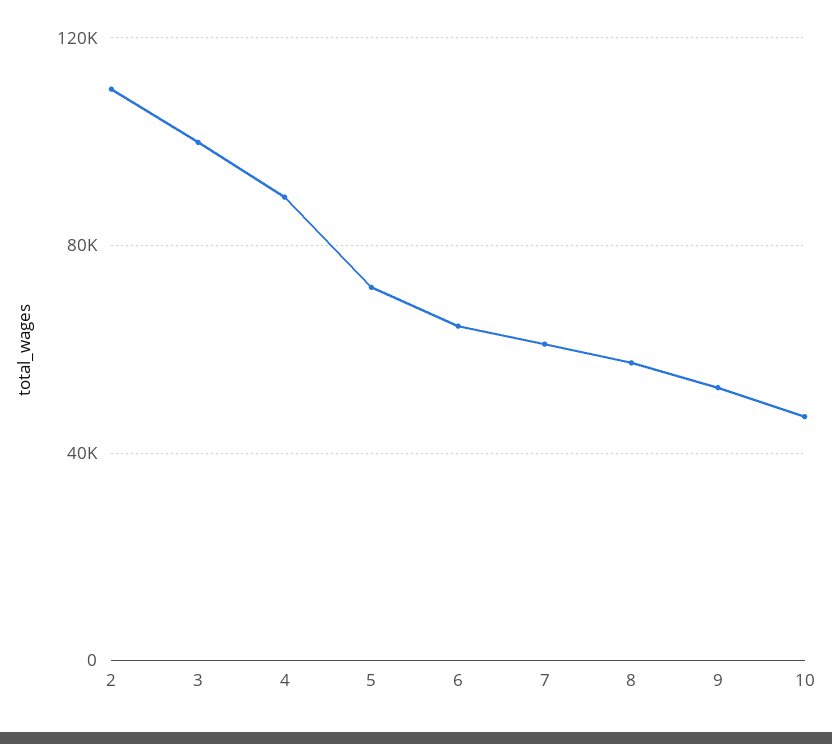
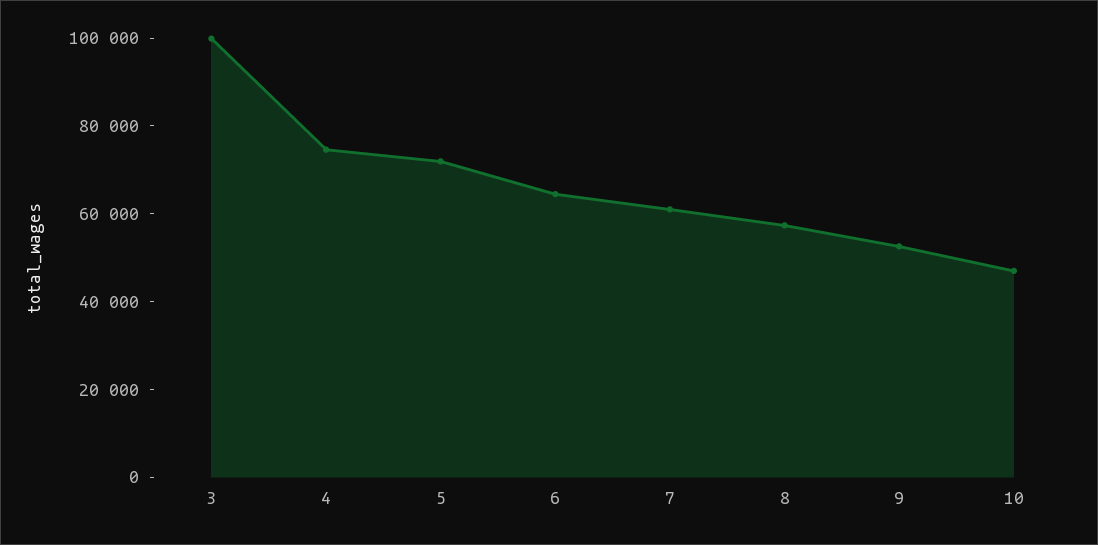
2: 110000 -> none
4: 90000 -> 75000

